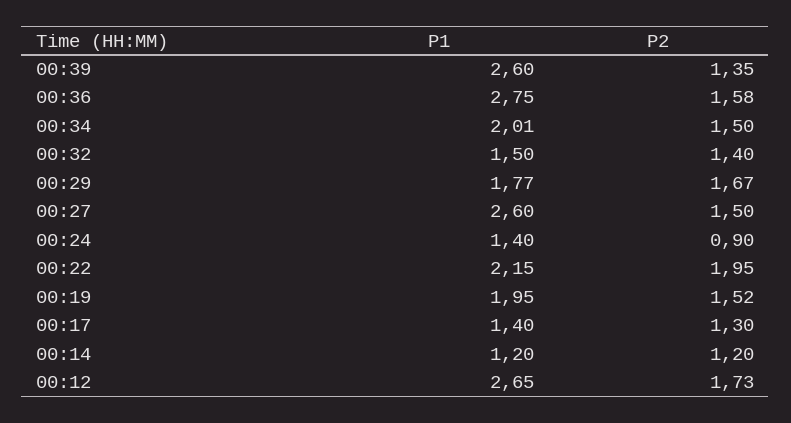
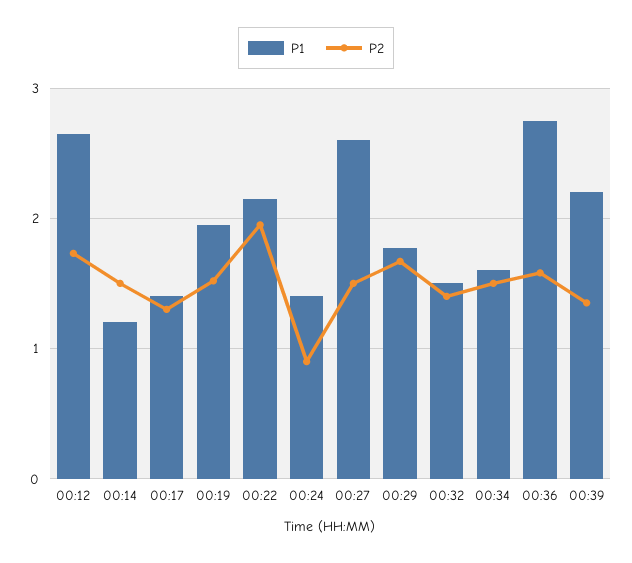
P1, 00:39: 2.6 -> 2.2
P1, 00:34: 2.01 -> 1.6
P2, 00:14: 1.2 -> 1.5

